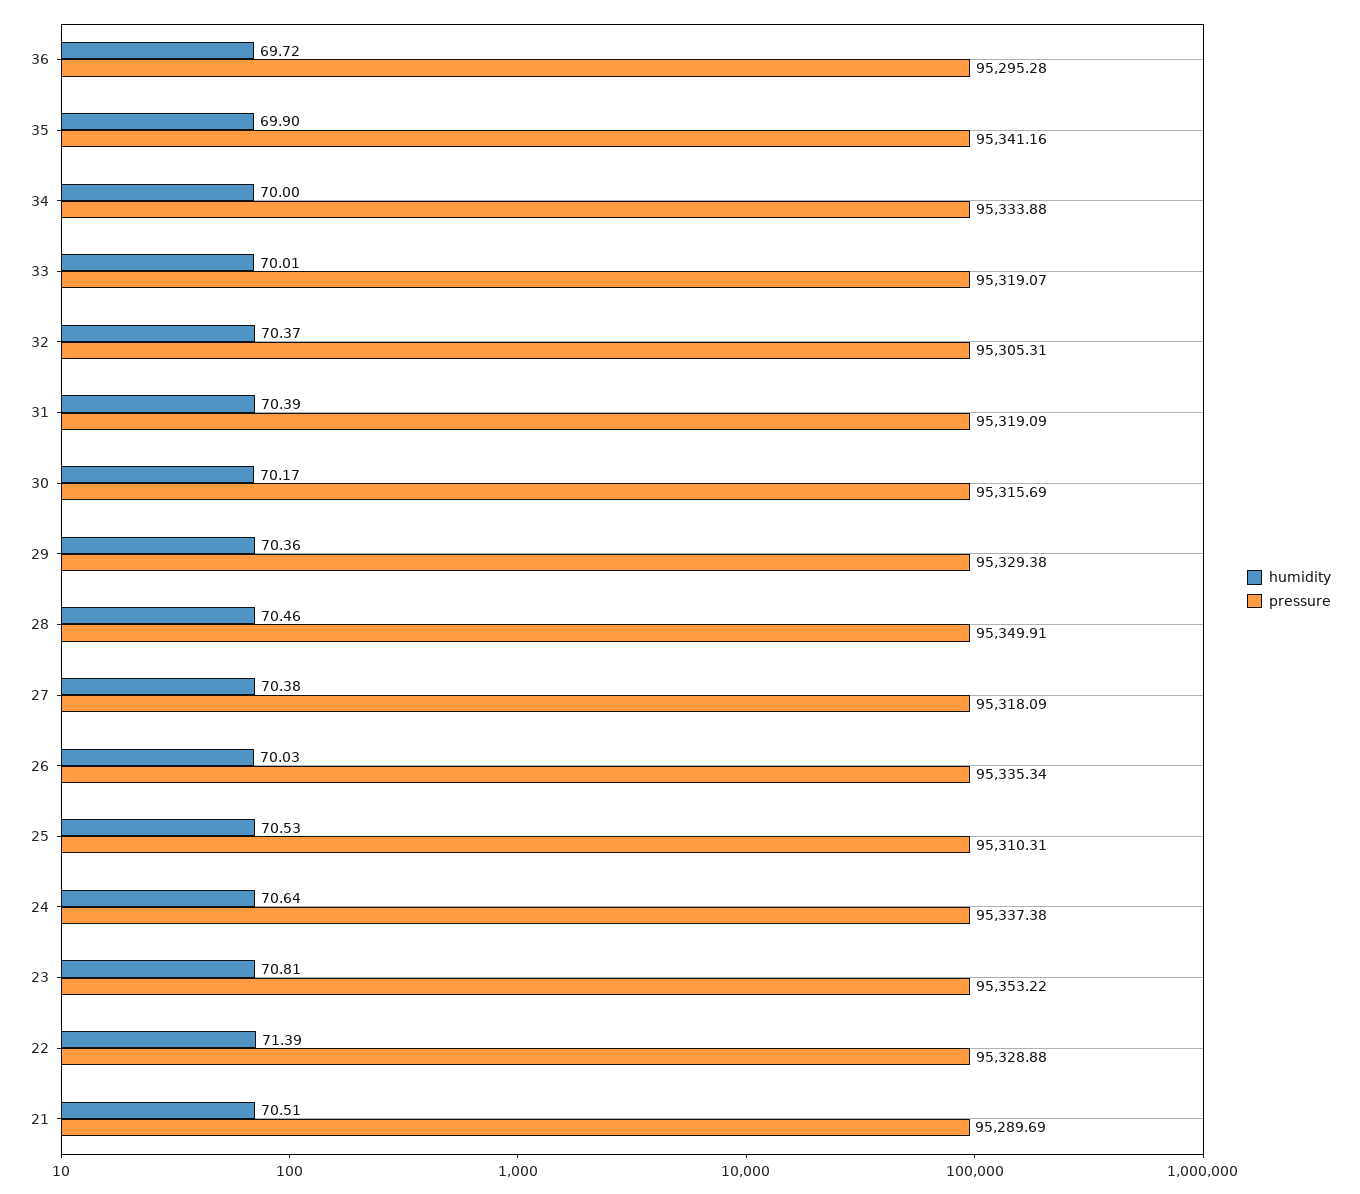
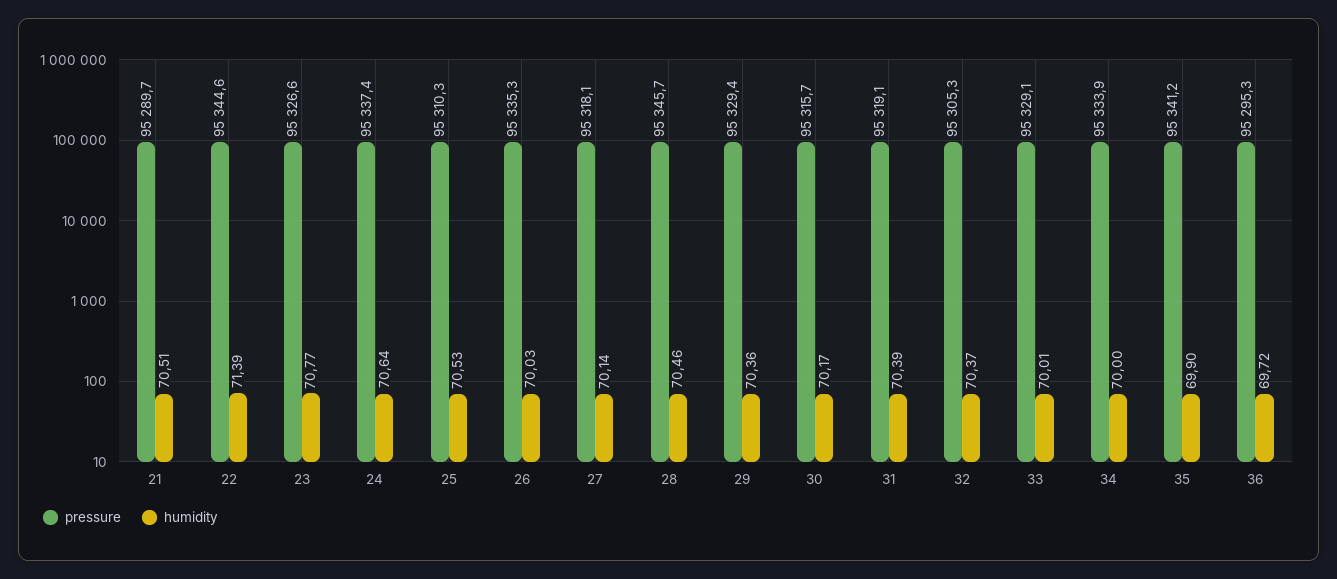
pressure, 33: 95319.07 -> 95329.1
pressure, 28: 95349.91 -> 95345.7
humidity, 27: 70.38 -> 70.14
humidity, 23: 70.81 -> 70.77
pressure, 23: 95353.22 -> 95326.6
pressure, 22: 95328.88 -> 95344.6

